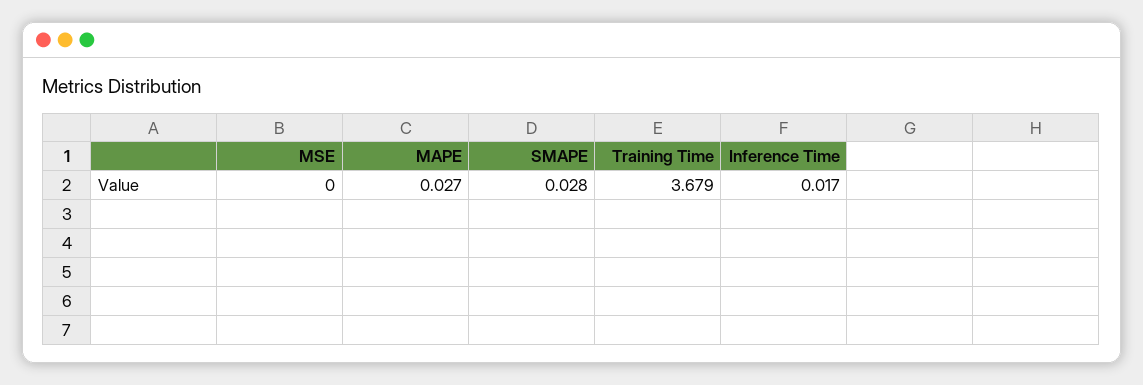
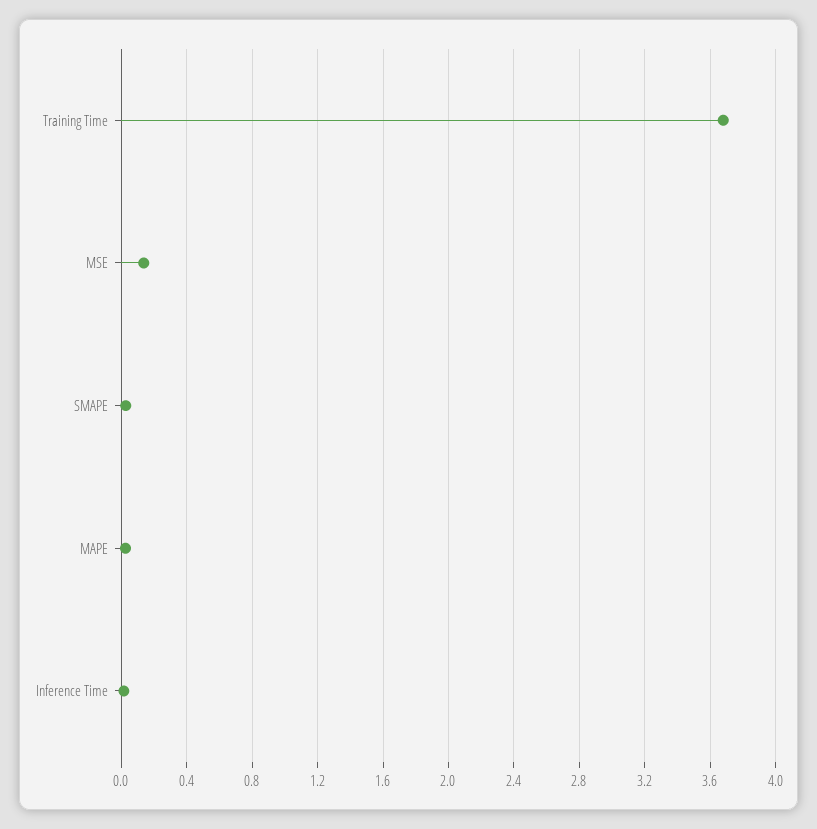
MSE: 0 -> 0.15

